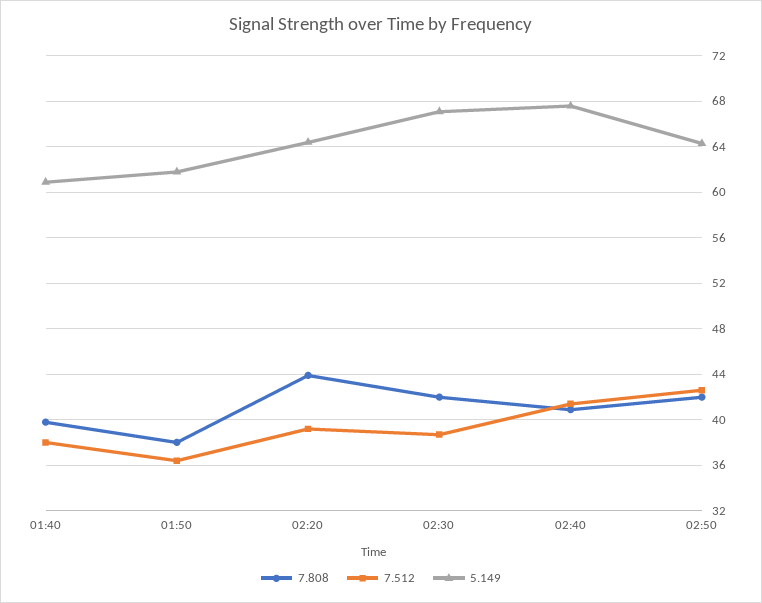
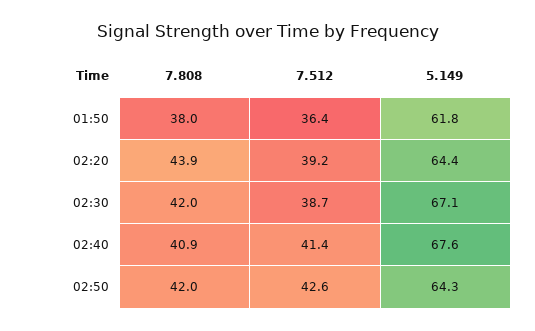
7.808, 01:40: 40 -> none
7.512, 01:40: 38 -> none
5.149, 01:40: 61 -> none

